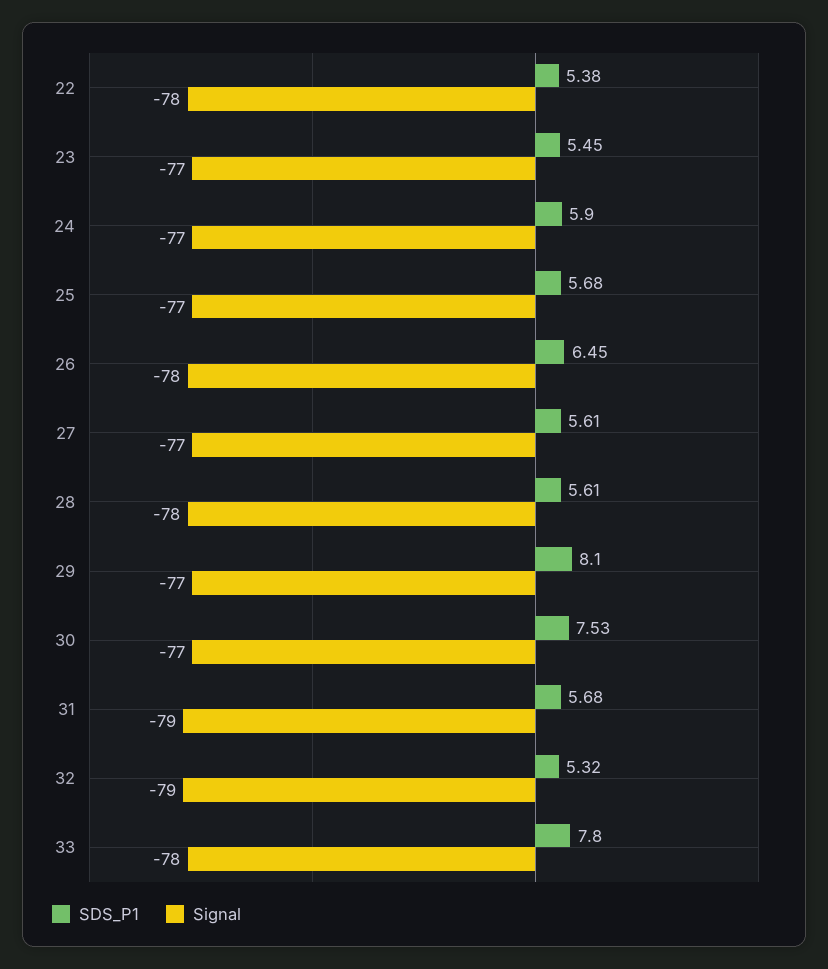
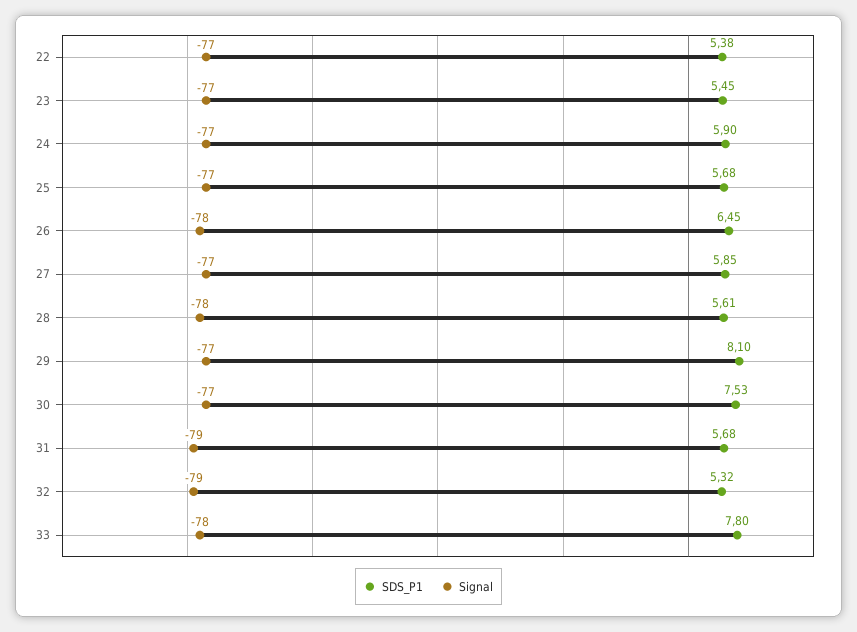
Signal, 22: -78 -> -77
SDS_P1, 27: 5.61 -> 5.85

